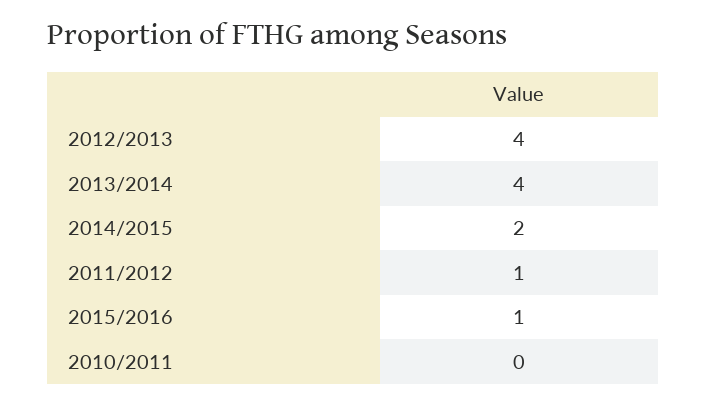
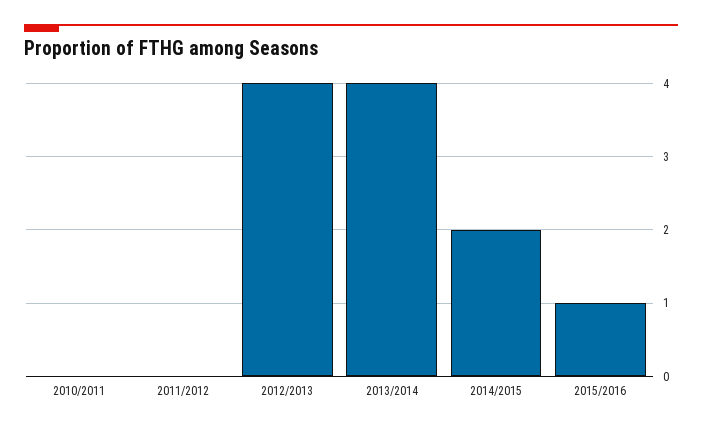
2011/2012: 1 -> 0

